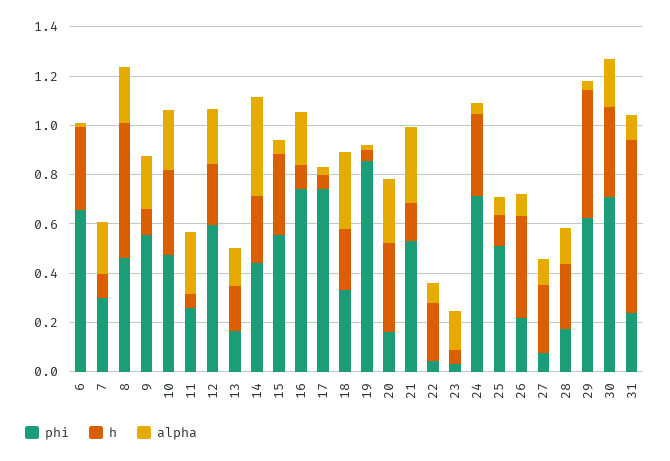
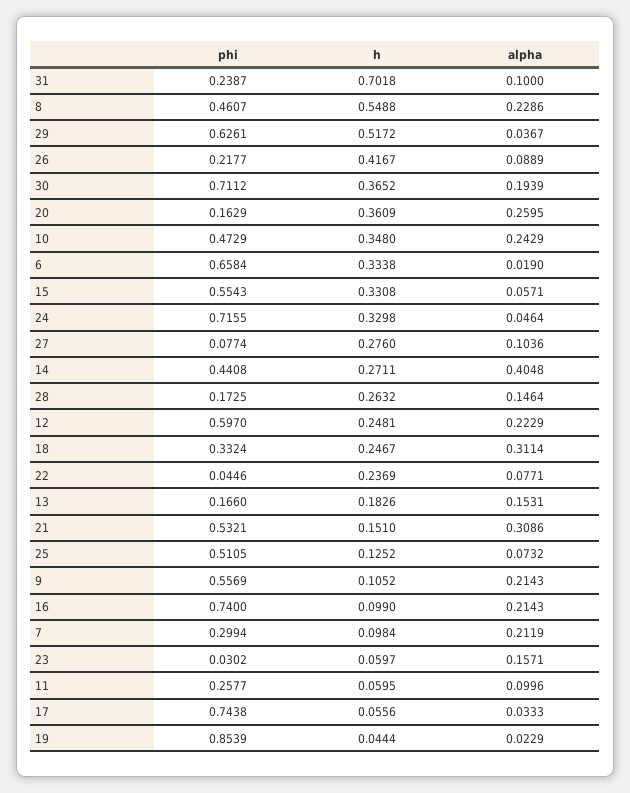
alpha, 11: 0.25 -> 0.0996

